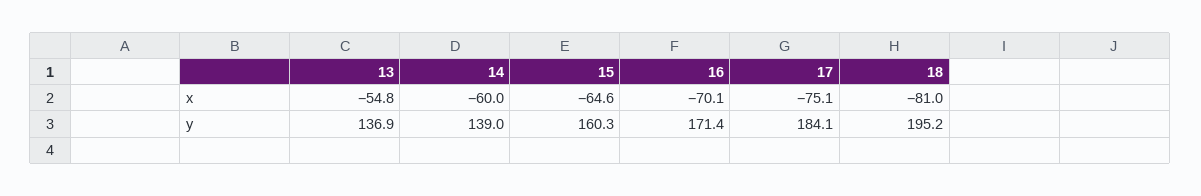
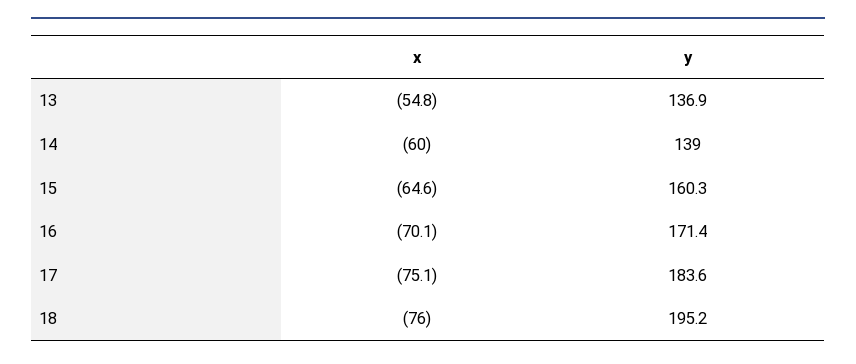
18, x: -81 -> -76
17, y: 184.1 -> 183.6

